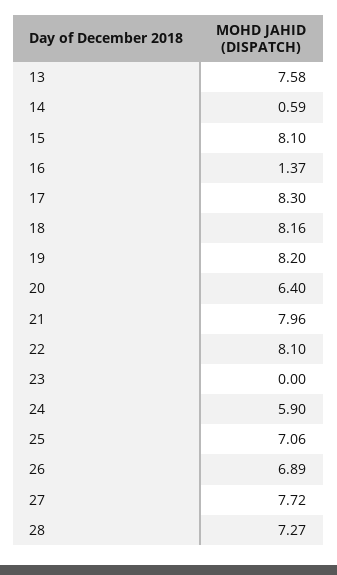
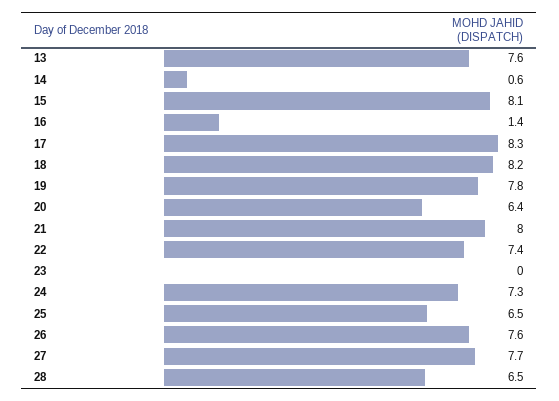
19: 8.2 -> 7.8
22: 8.1 -> 7.4
24: 5.9 -> 7.3
25: 7.06 -> 6.5
26: 6.89 -> 7.6
28: 7.27 -> 6.5

